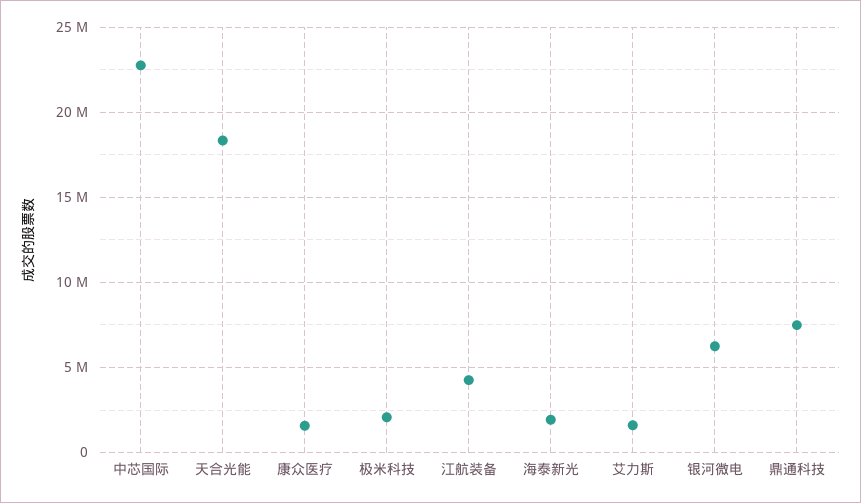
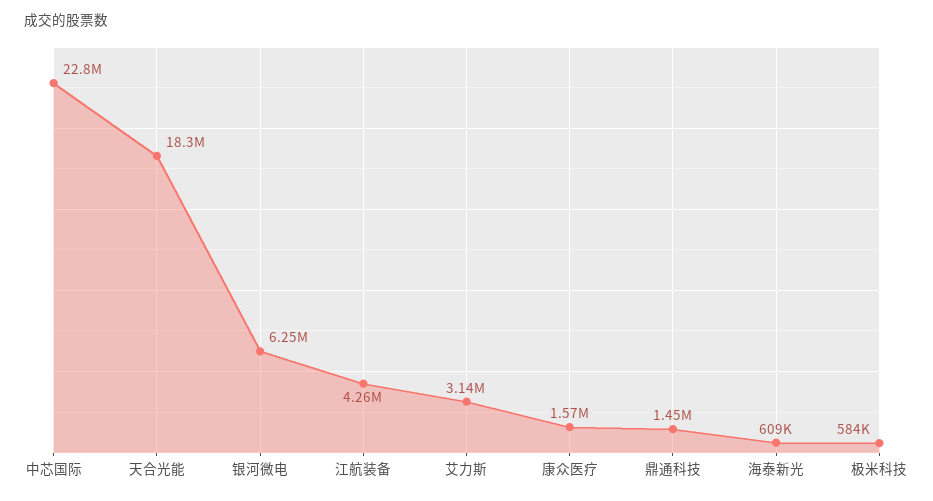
极米科技: 2000000 -> 584000
海泰新光: 2000000 -> 609000
艾力斯: 1500000 -> 3140000
鼎通科技: 7500000 -> 1450000

